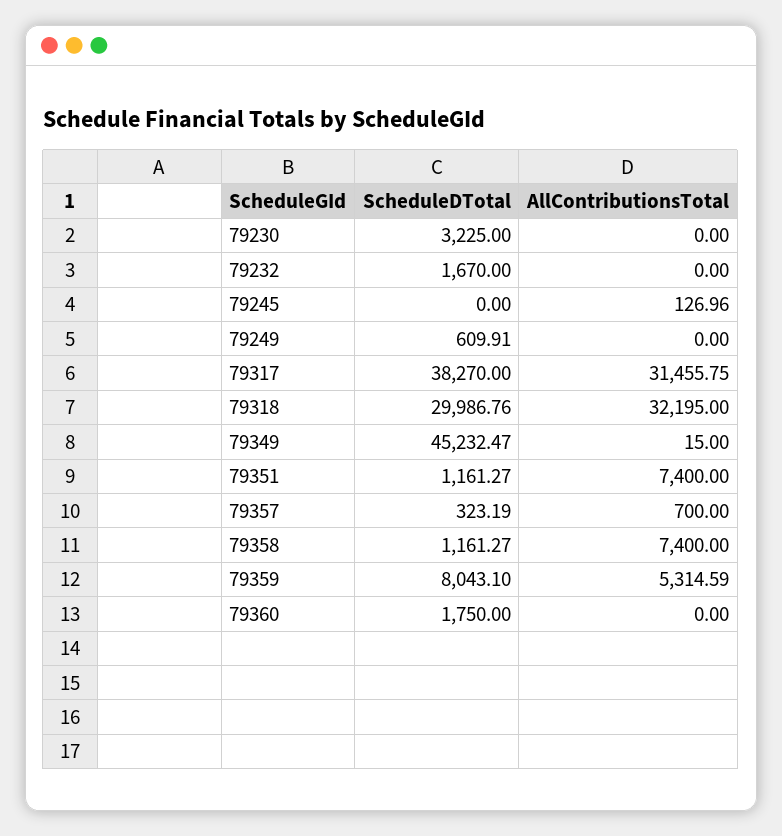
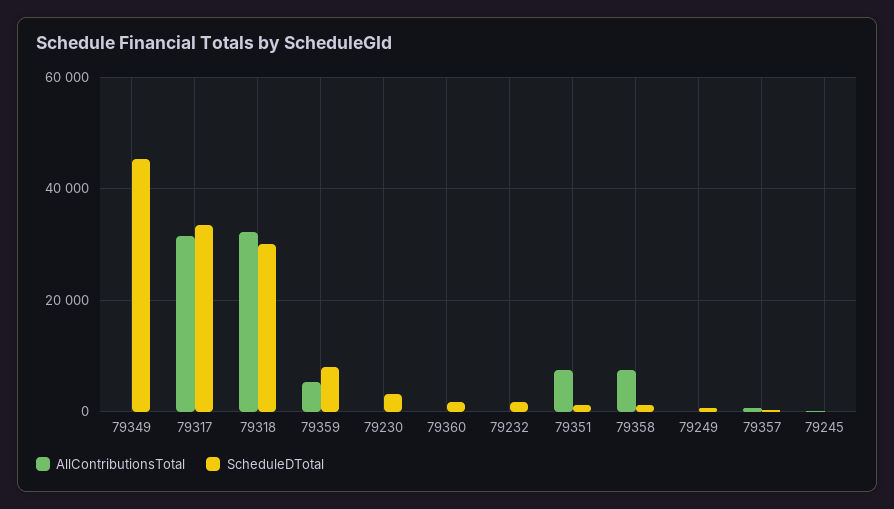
ScheduleDTotal, 79317: 38270 -> 34000

